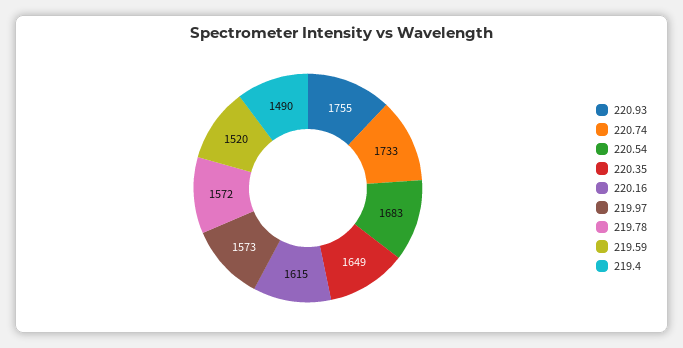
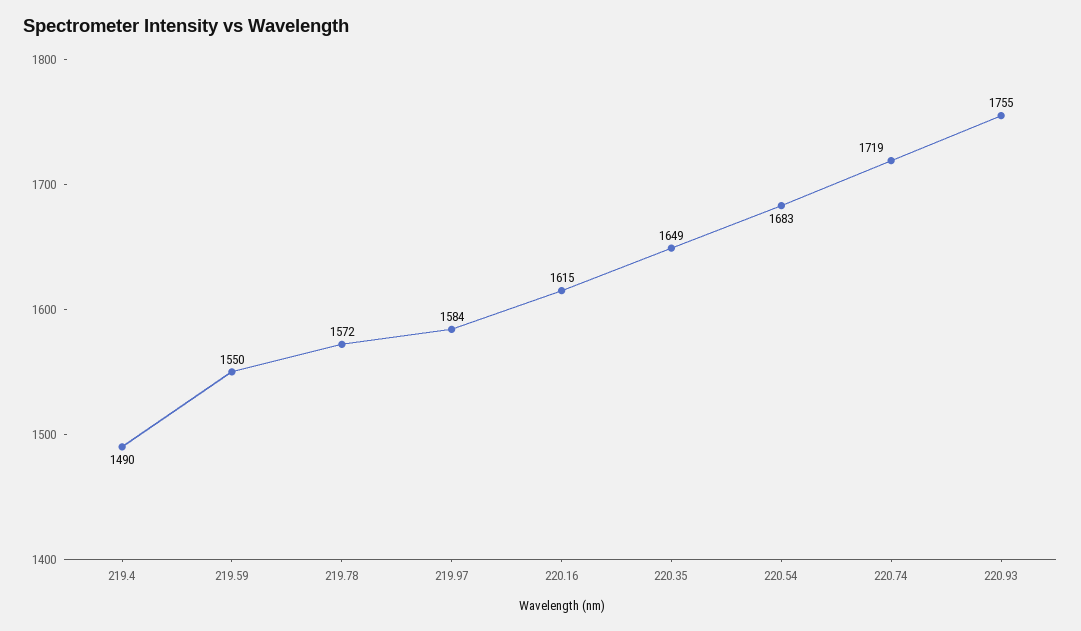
220.74: 1733 -> 1719
219.97: 1573 -> 1584
219.59: 1520 -> 1550

